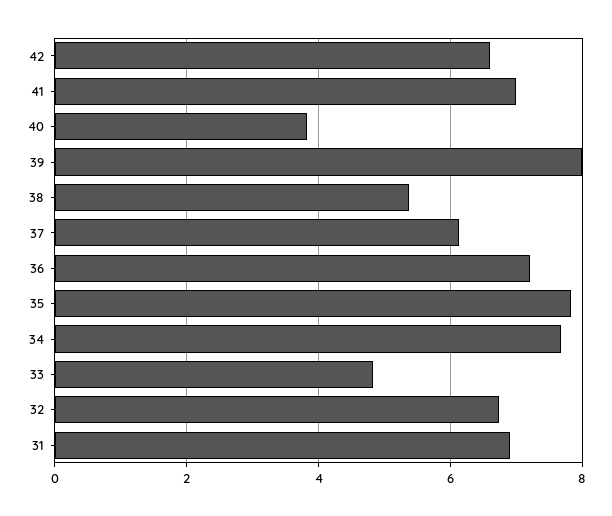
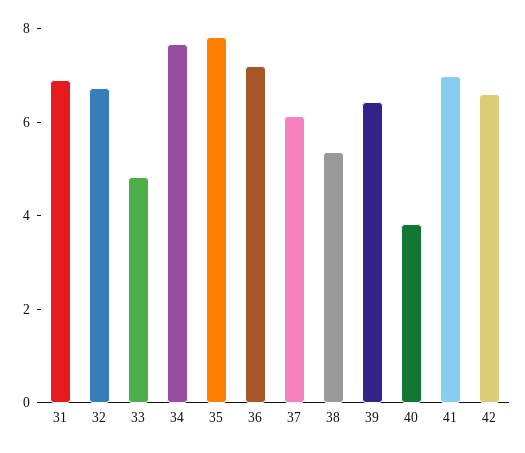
39: 8 -> 6.5

